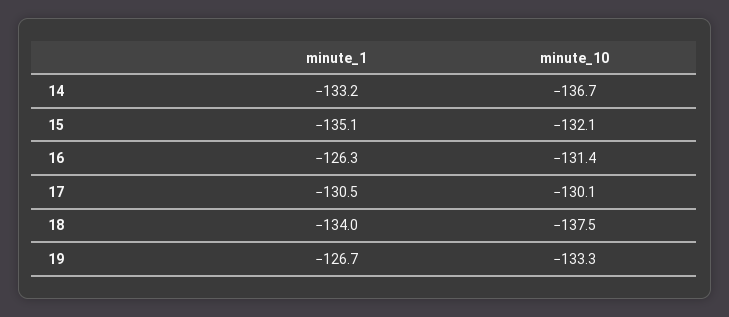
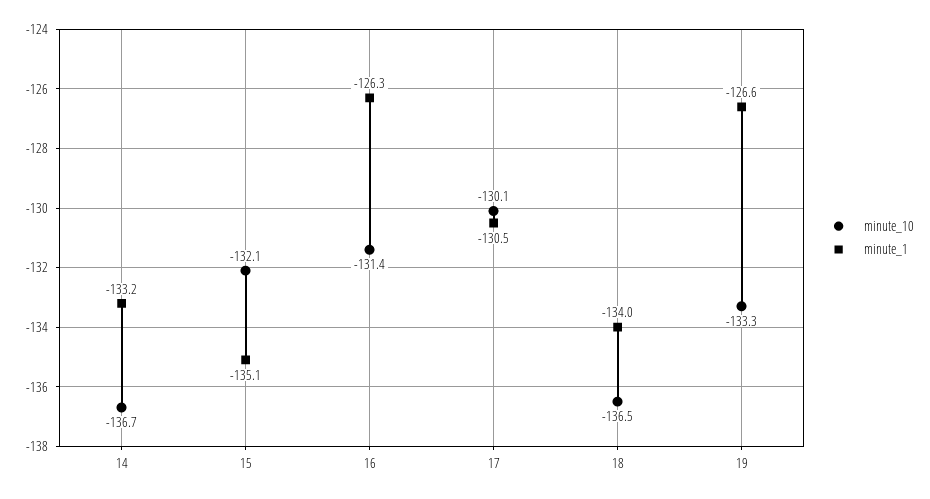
minute_10, 18: -137.5 -> -136.5
minute_1, 19: -126.7 -> -126.6

